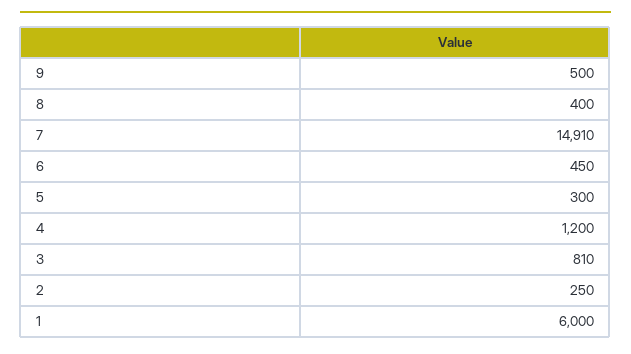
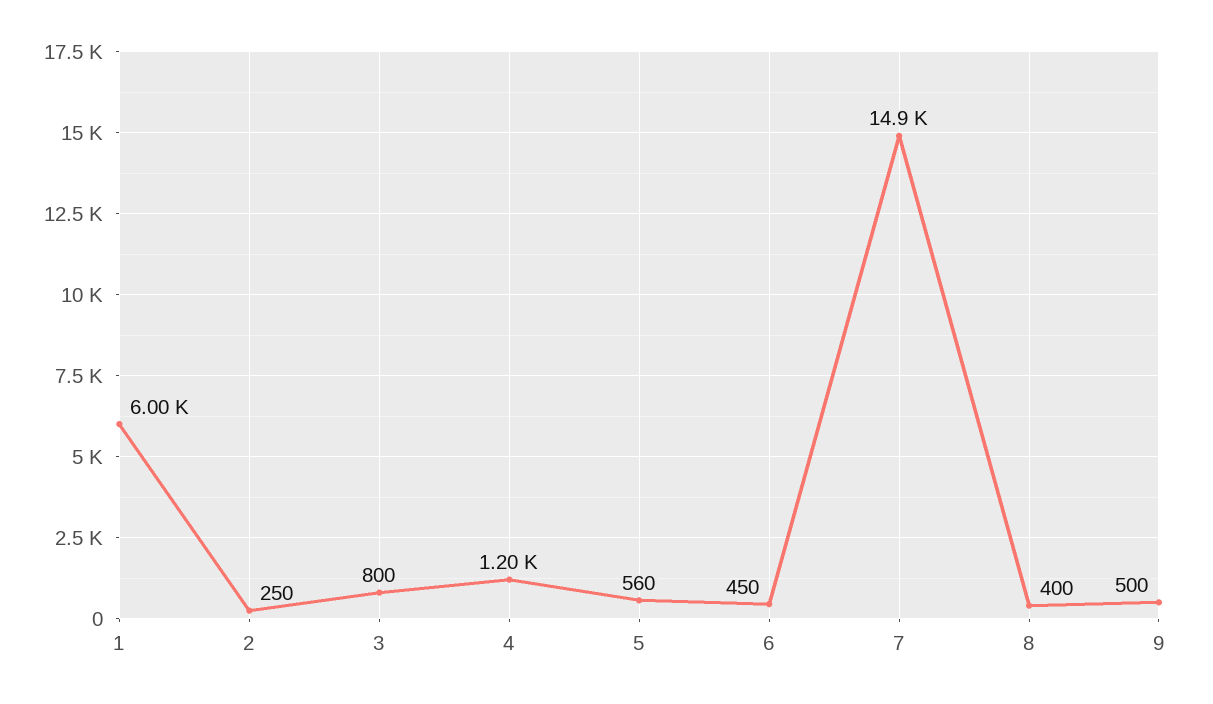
5: 300 -> 560
3: 810 -> 800

